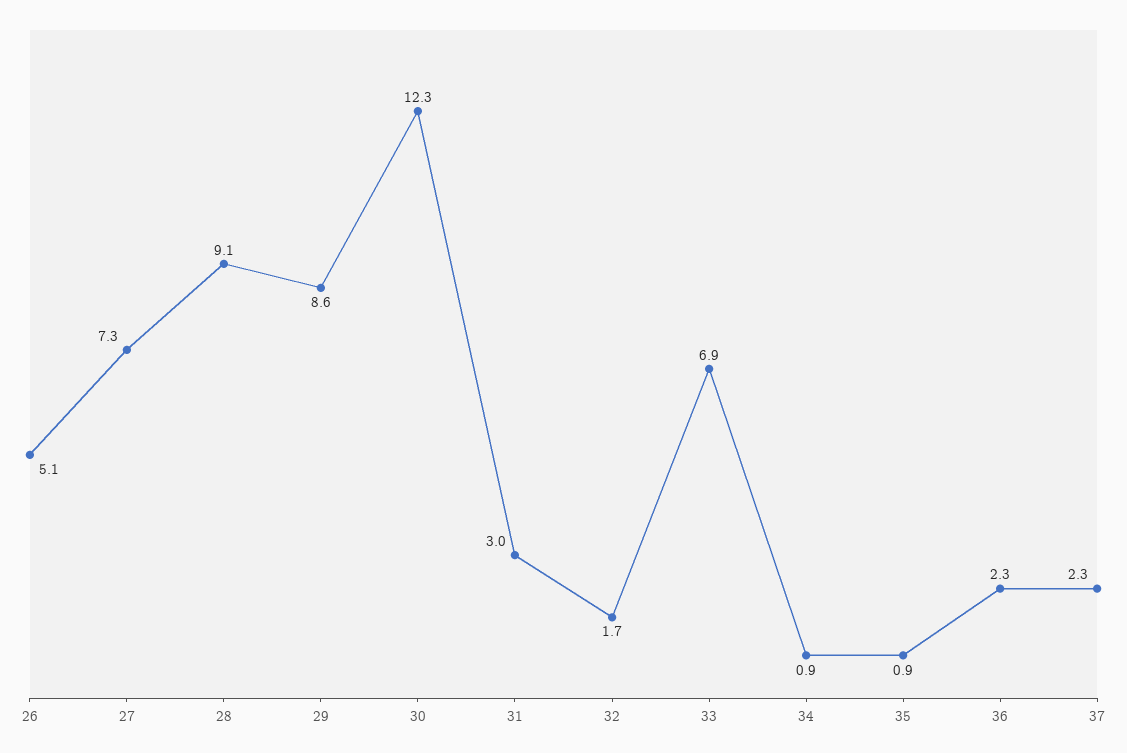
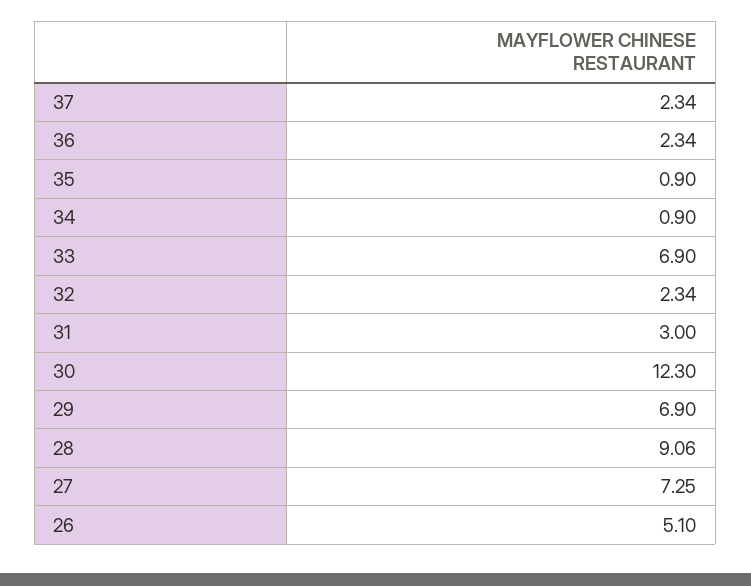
29: 8.6 -> 6.9
32: 1.7 -> 2.34

